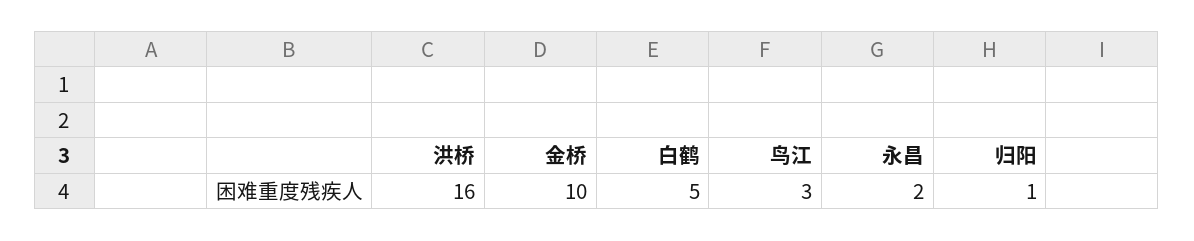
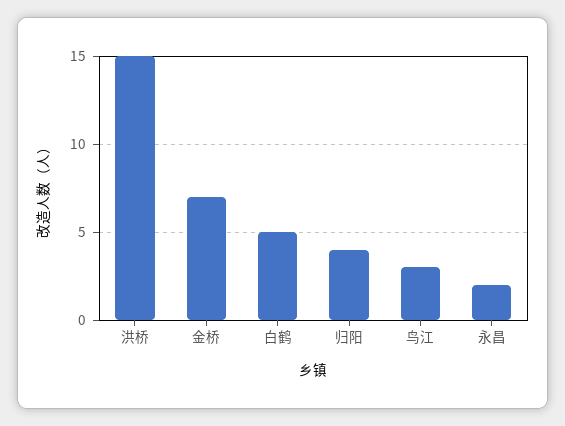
洪桥: 16 -> 15
金桥: 10 -> 7
归阳: 1 -> 4

